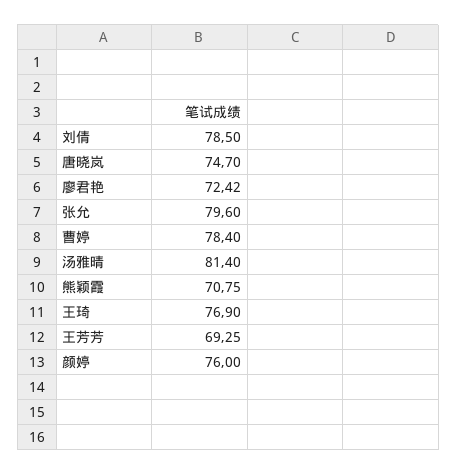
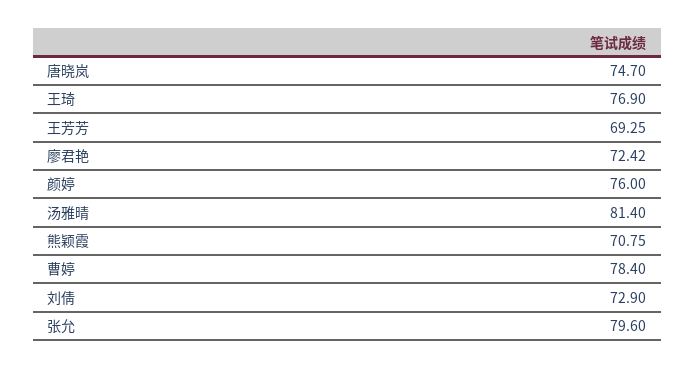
刘倩: 78.5 -> 72.9

